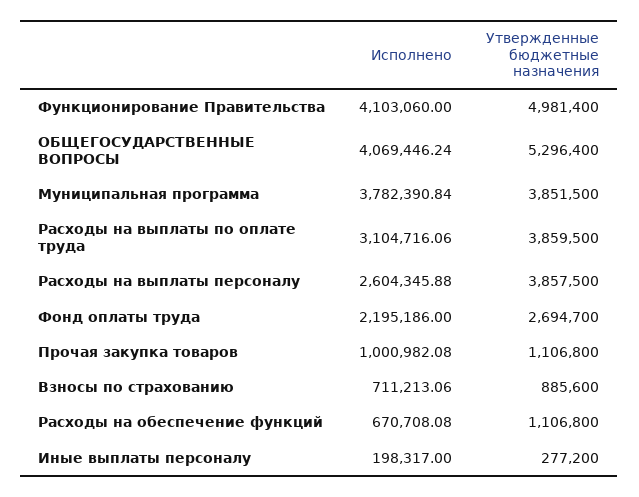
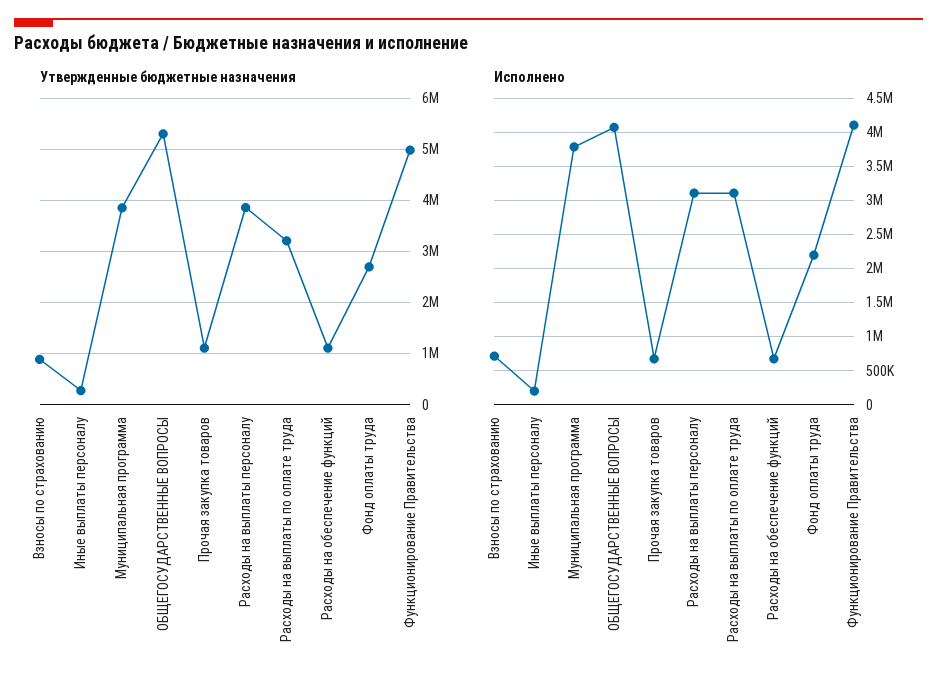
Утвержденные бюджетные назначения, Расходы на выплаты по оплате труда: 3859500 -> 3200000
Исполнено, Расходы на выплаты персоналу: 2604345.88 -> 3100000
Исполнено, Прочая закупка товаров: 1000982.08 -> 700000

